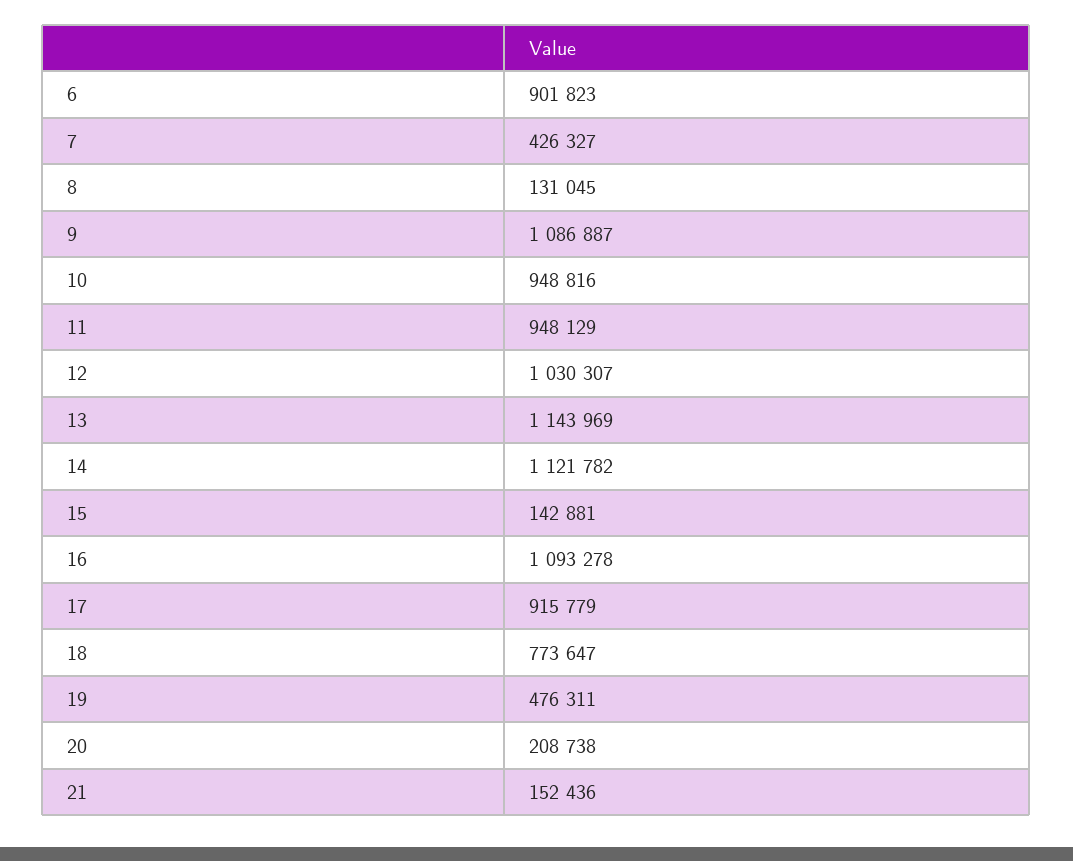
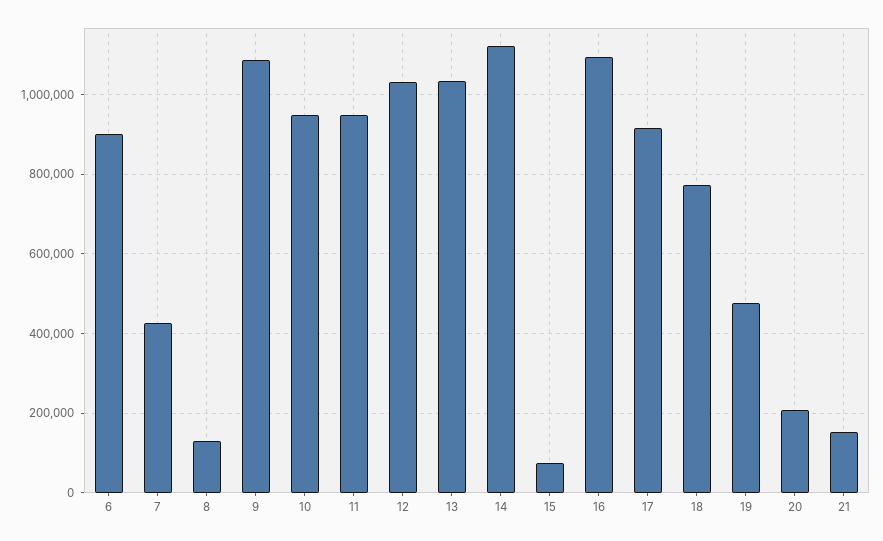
13: 1143969 -> 1040000
15: 142881 -> 80000

